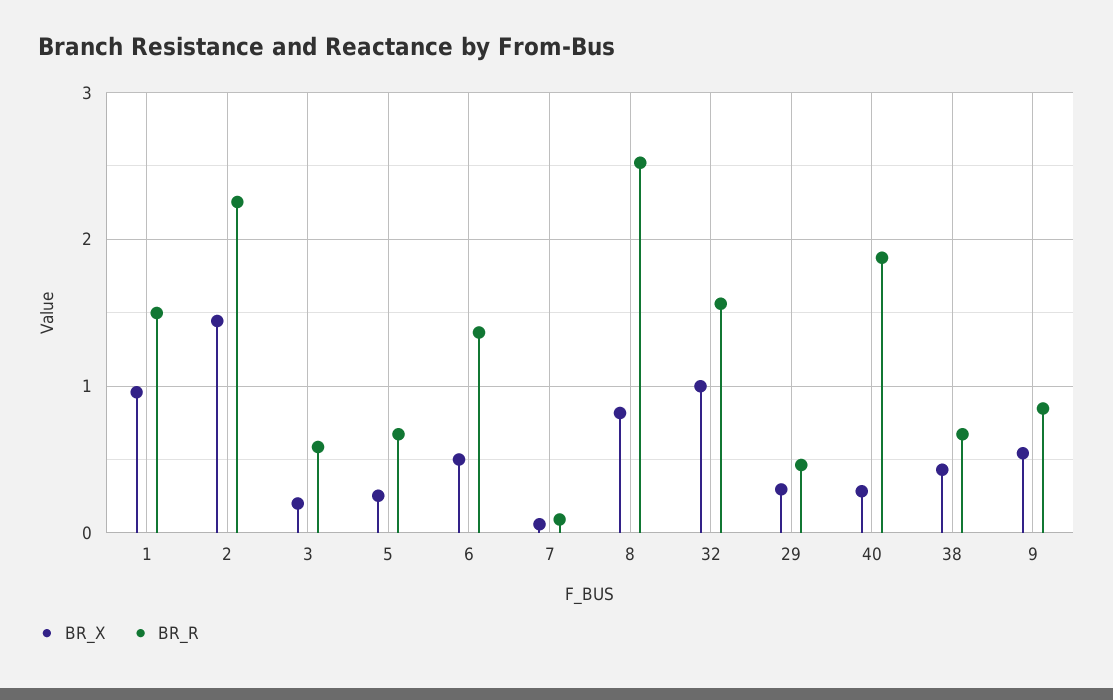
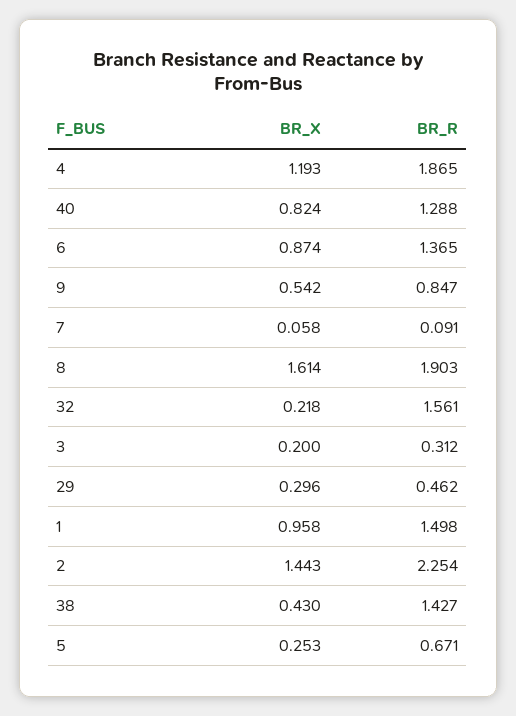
BR_R, 3: 0.6 -> 0.312
BR_X, 6: 0.5 -> 0.874
BR_X, 8: 0.8 -> 1.614
BR_R, 8: 2.5 -> 1.903
BR_X, 32: 1 -> 0.218
BR_X, 40: 0.3 -> 0.824
BR_R, 40: 1.9 -> 1.288
BR_R, 38: 0.7 -> 1.427
BR_X, 4: none -> 1.193
BR_R, 4: none -> 1.865

